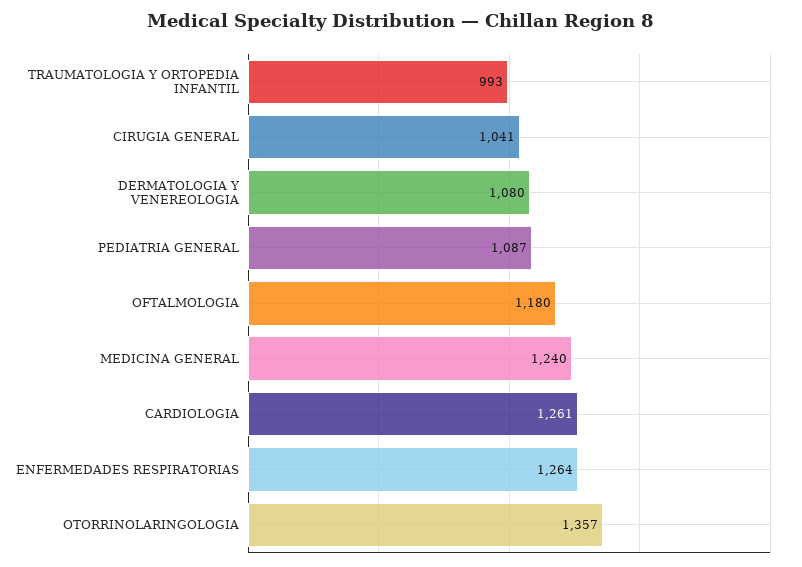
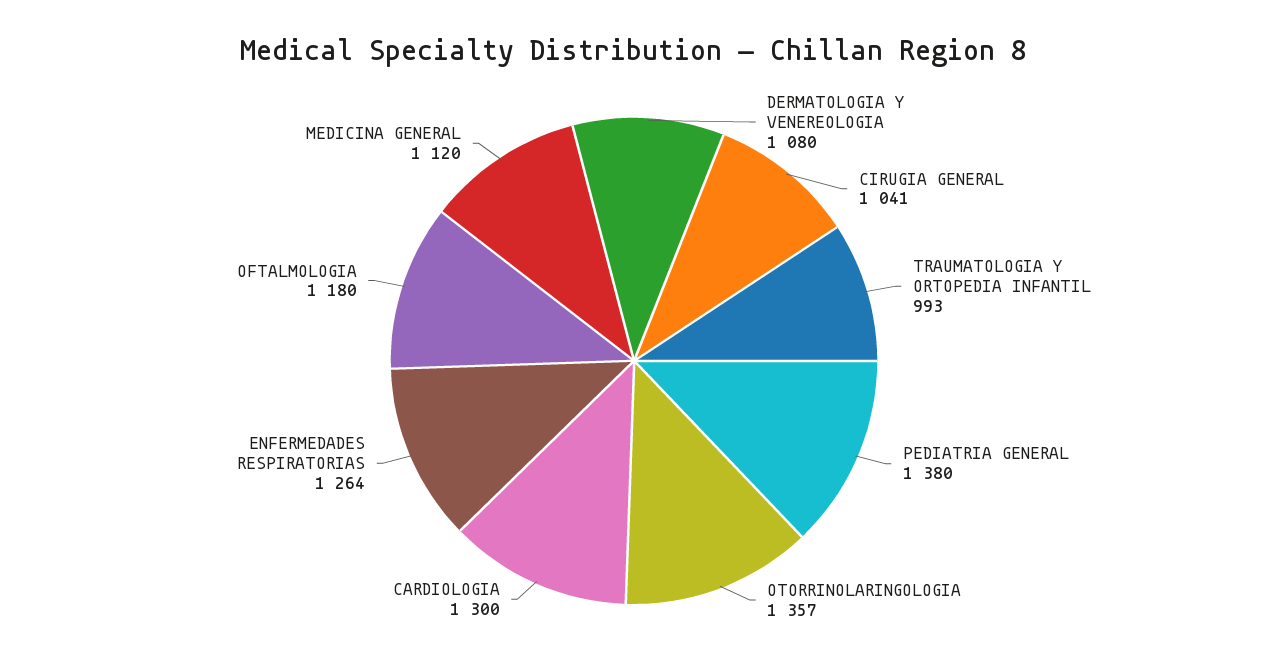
PEDIATRIA GENERAL: 1087 -> 1380
MEDICINA GENERAL: 1240 -> 1120
CARDIOLOGIA: 1261 -> 1300

